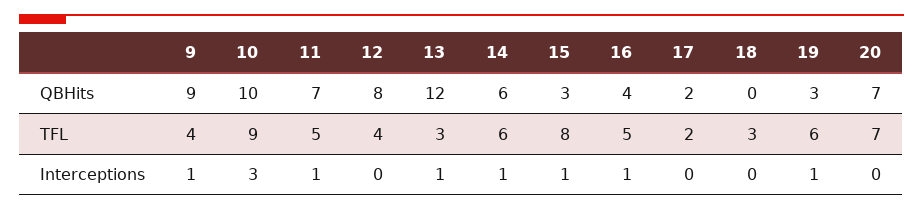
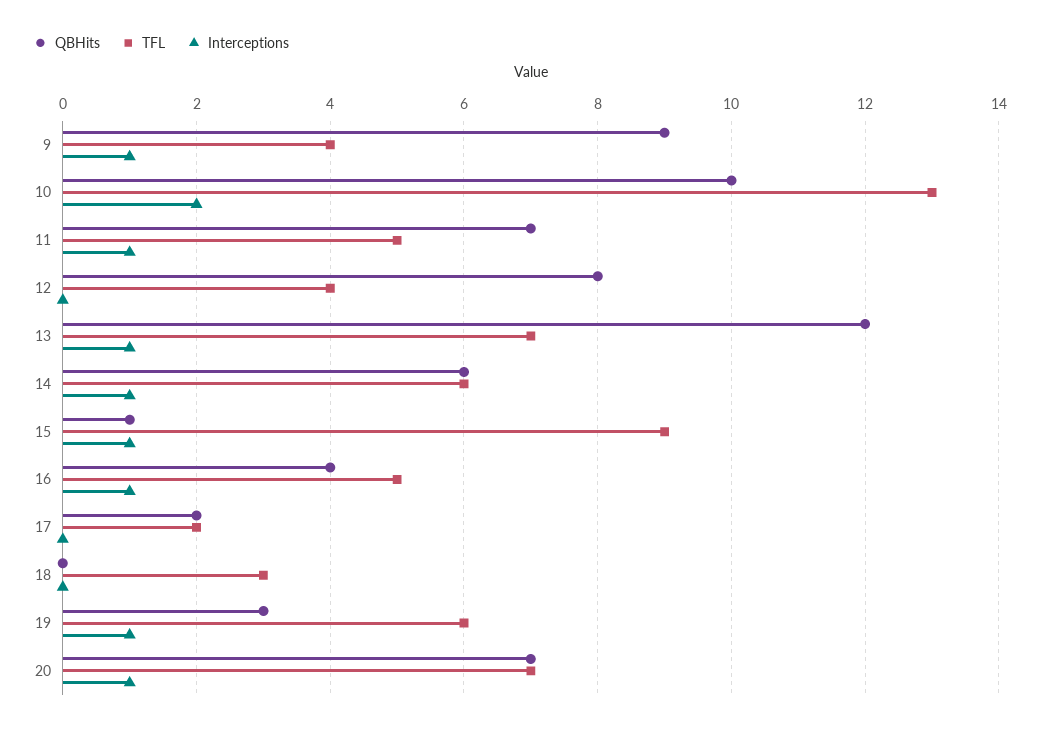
QBHits, 15: 3 -> 1
TFL, 10: 9 -> 13
TFL, 13: 3 -> 7
TFL, 15: 8 -> 9
Interceptions, 10: 3 -> 2
Interceptions, 20: 0 -> 1

